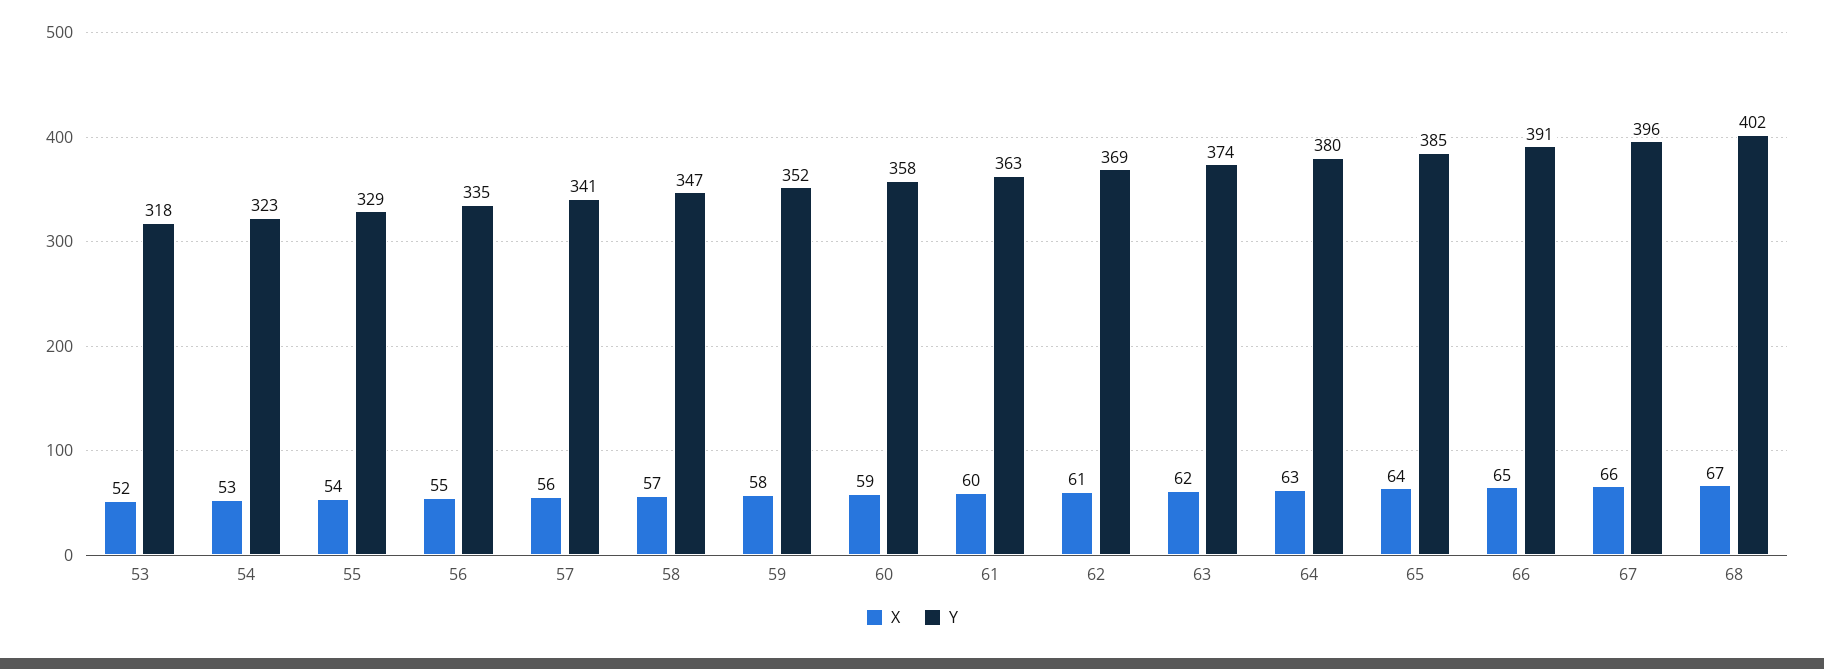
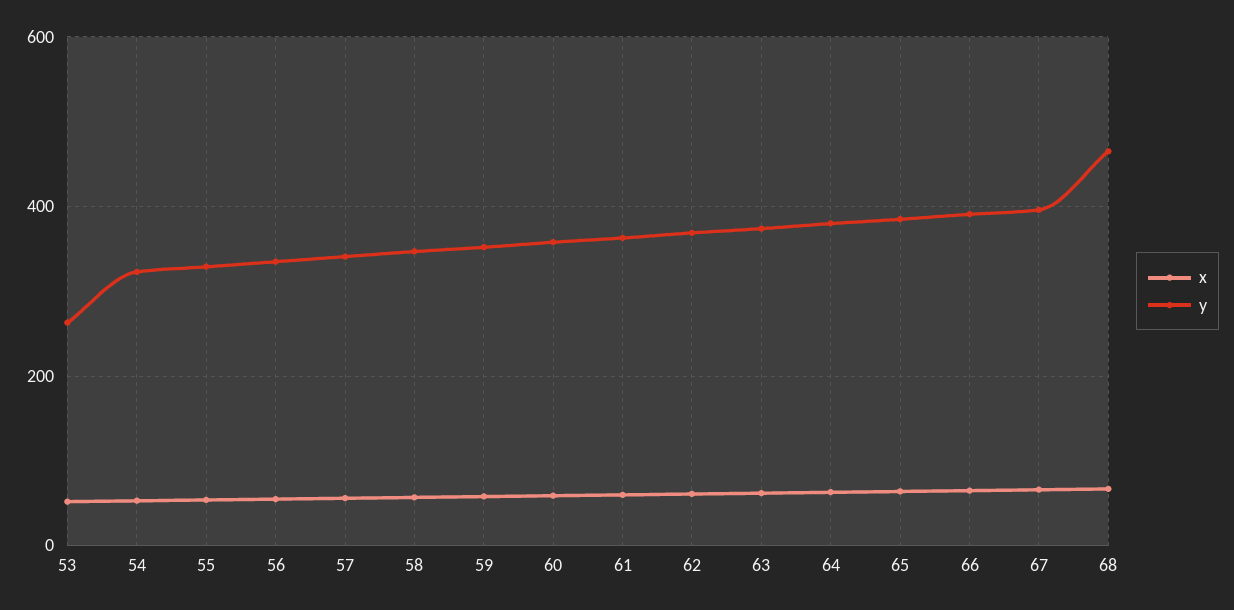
Y, 53: 318 -> 260
Y, 68: 402 -> 460

